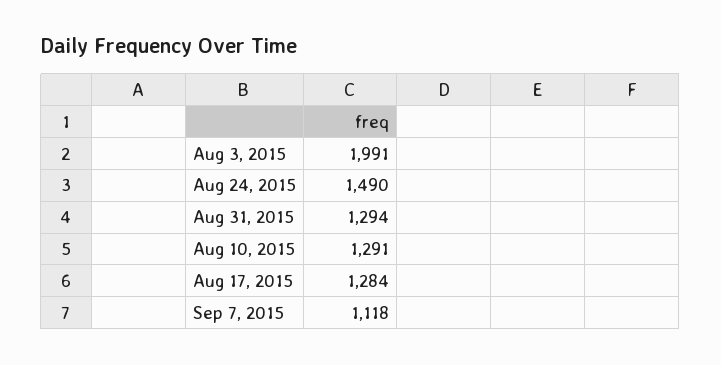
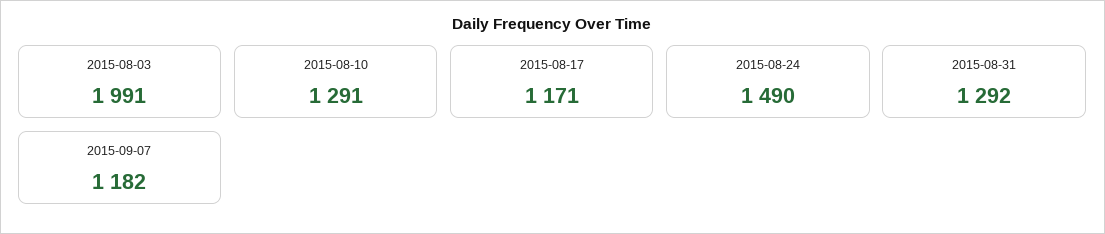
Aug 31, 2015: 1294 -> 1292
Aug 17, 2015: 1284 -> 1171
Sep 7, 2015: 1118 -> 1182

